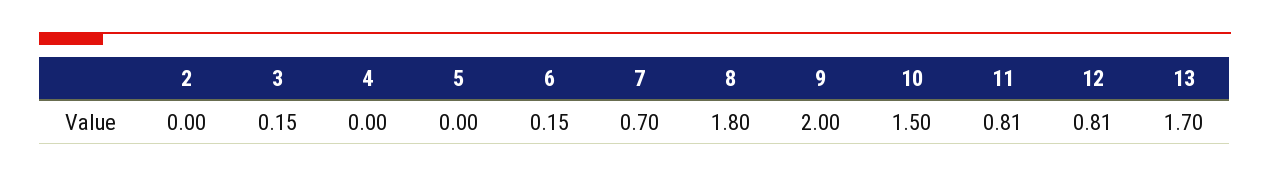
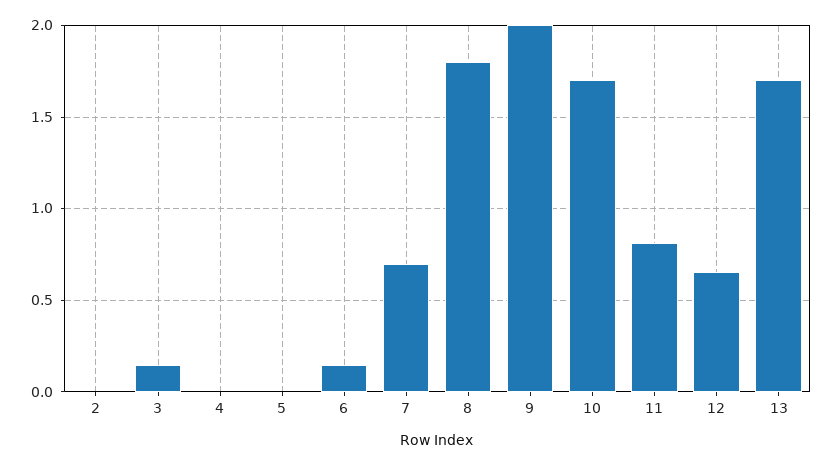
10: 1.5 -> 1.7
12: 0.81 -> 0.65

